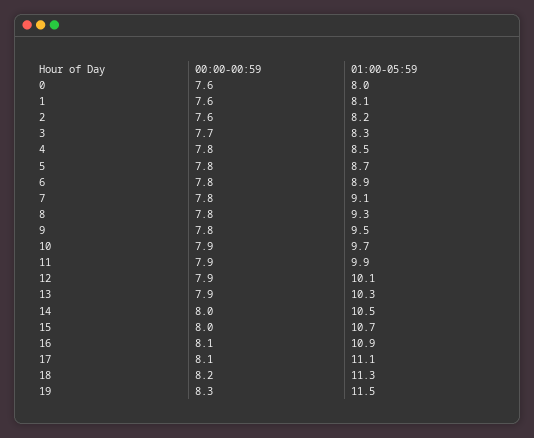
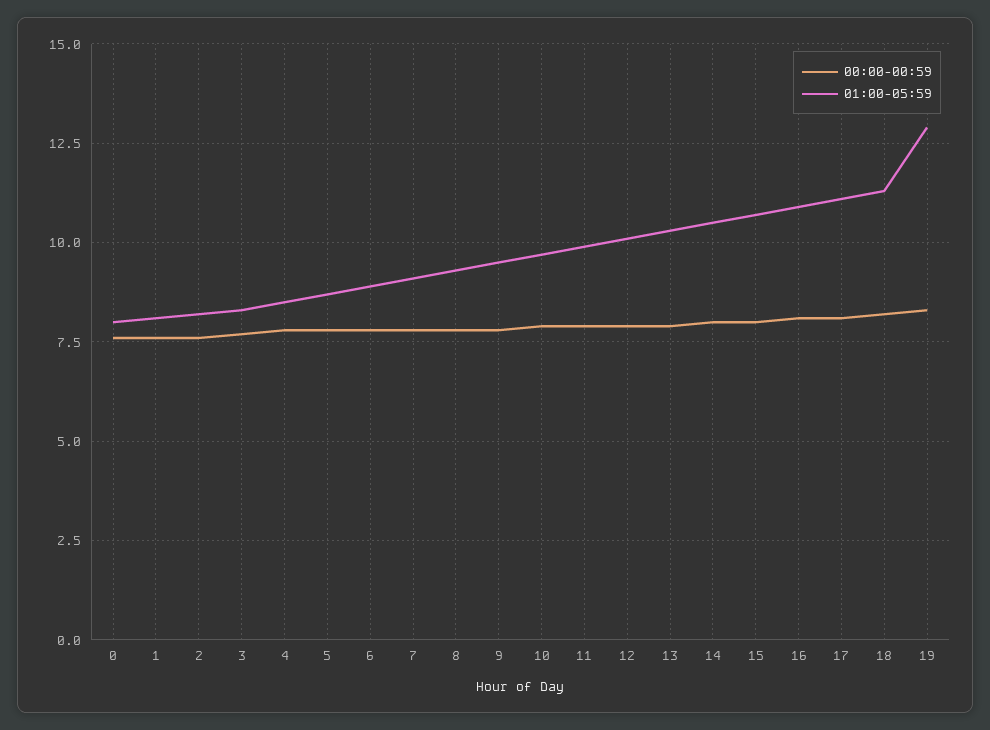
01:00-05:59, 19: 11.5 -> 13

